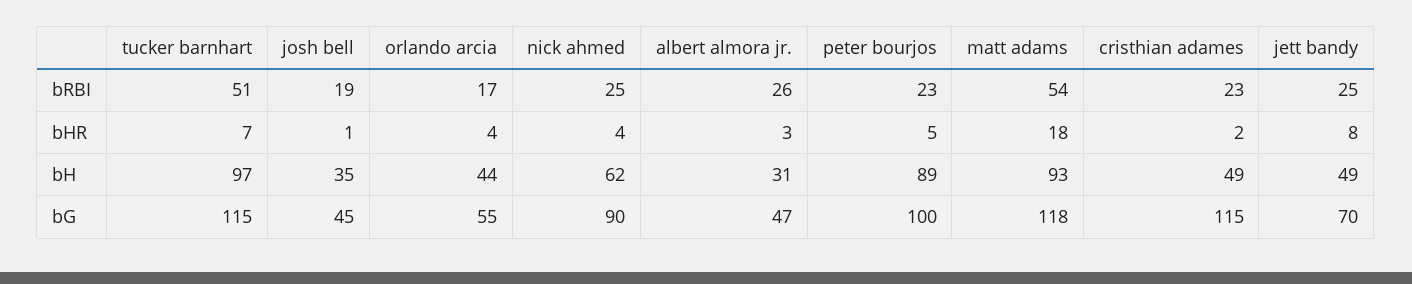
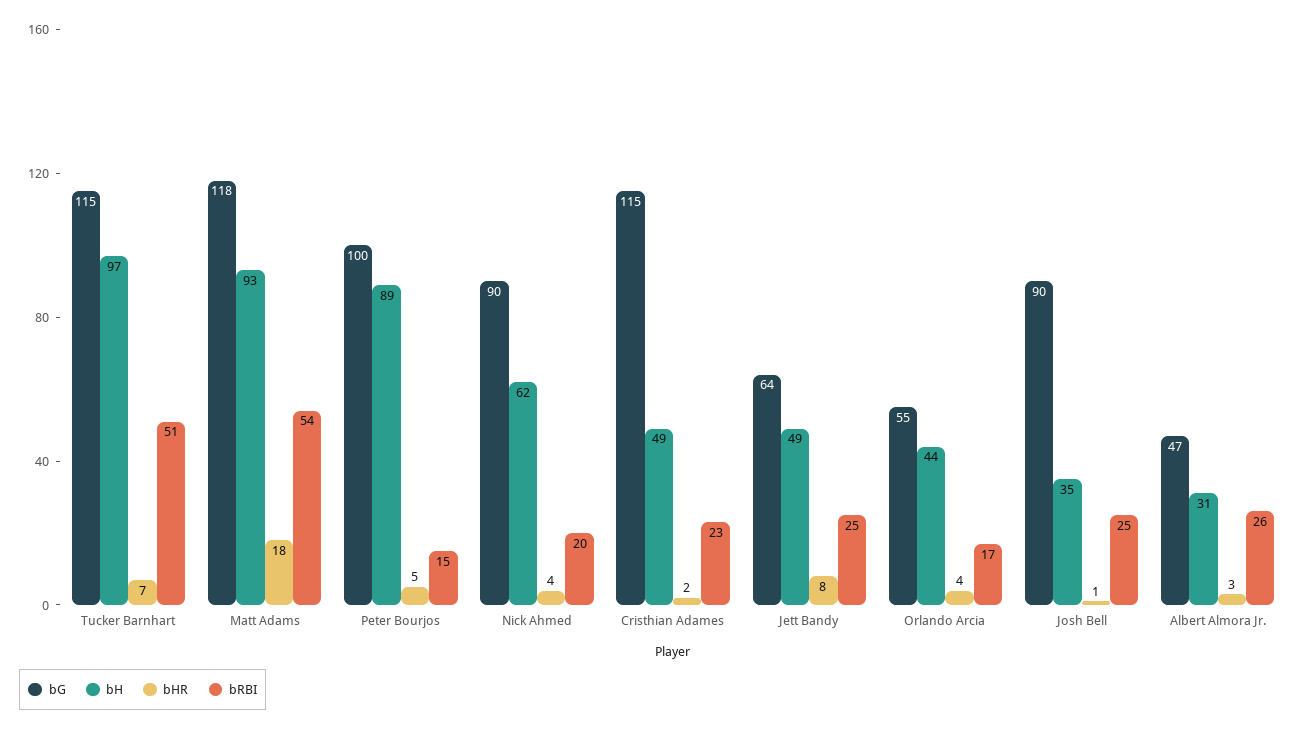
bRBI, josh bell: 19 -> 25
bRBI, nick ahmed: 25 -> 20
bRBI, peter bourjos: 23 -> 15
bG, josh bell: 45 -> 90
bG, jett bandy: 70 -> 64

